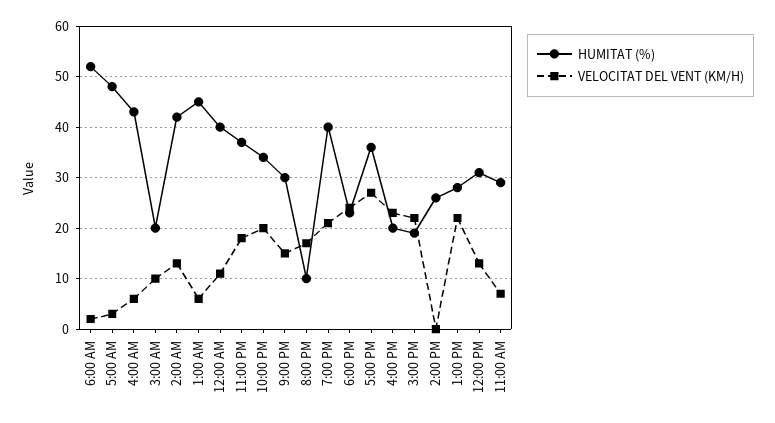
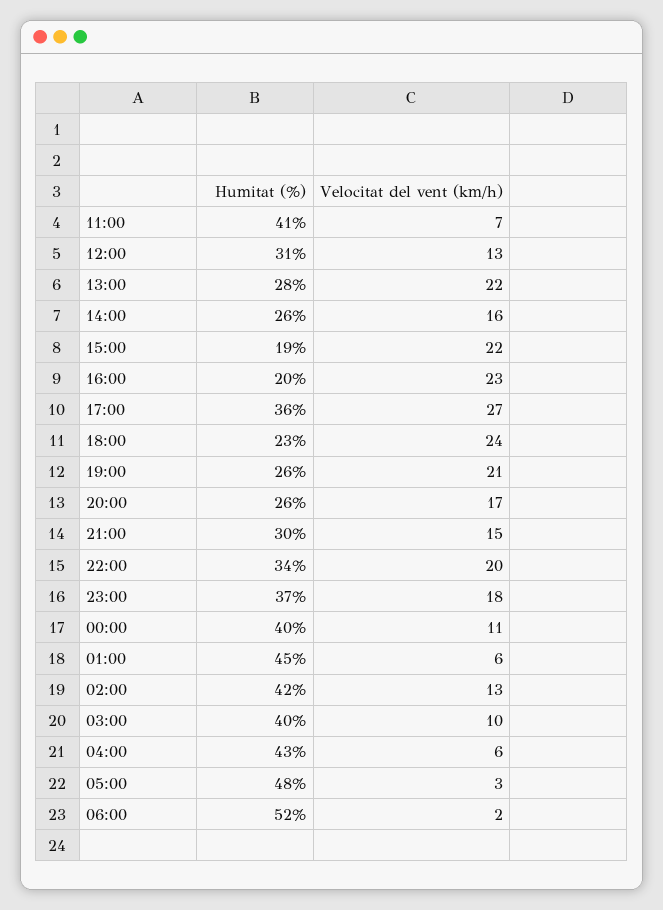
HUMITAT (%), 3:00 AM: 20 -> 40
HUMITAT (%), 8:00 PM: 10 -> 26
HUMITAT (%), 7:00 PM: 40 -> 26
VELOCITAT DEL VENT (KM/H), 2:00 PM: 0 -> 16
HUMITAT (%), 11:00 AM: 30 -> 41

